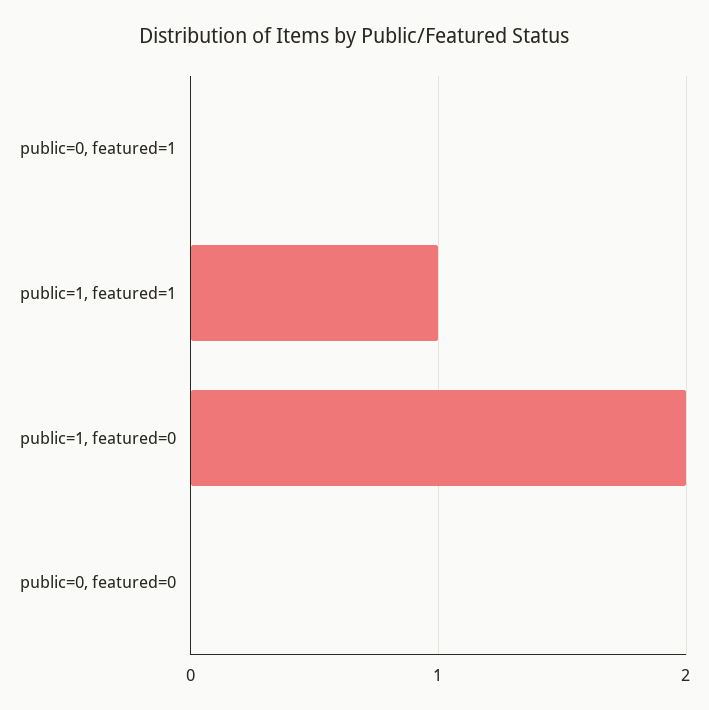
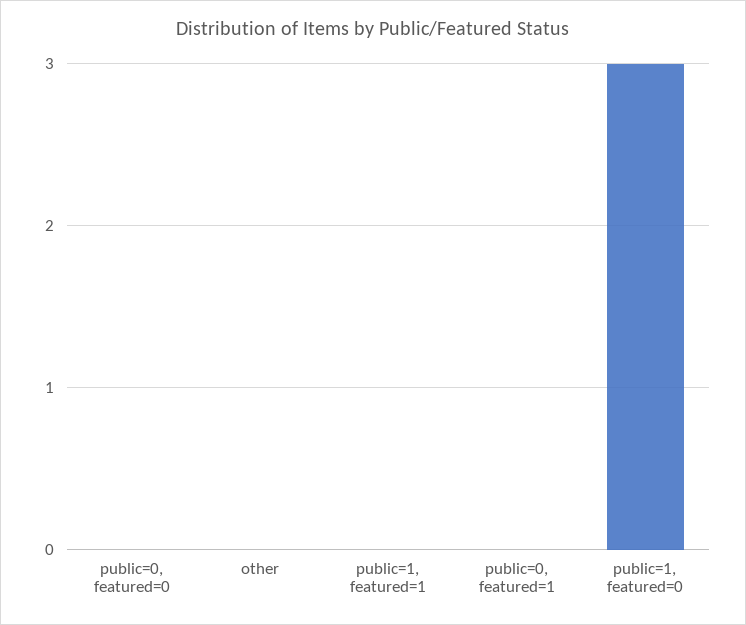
public=1, featured=1: 1 -> 0
public=1, featured=0: 2 -> 3
other: none -> 0

